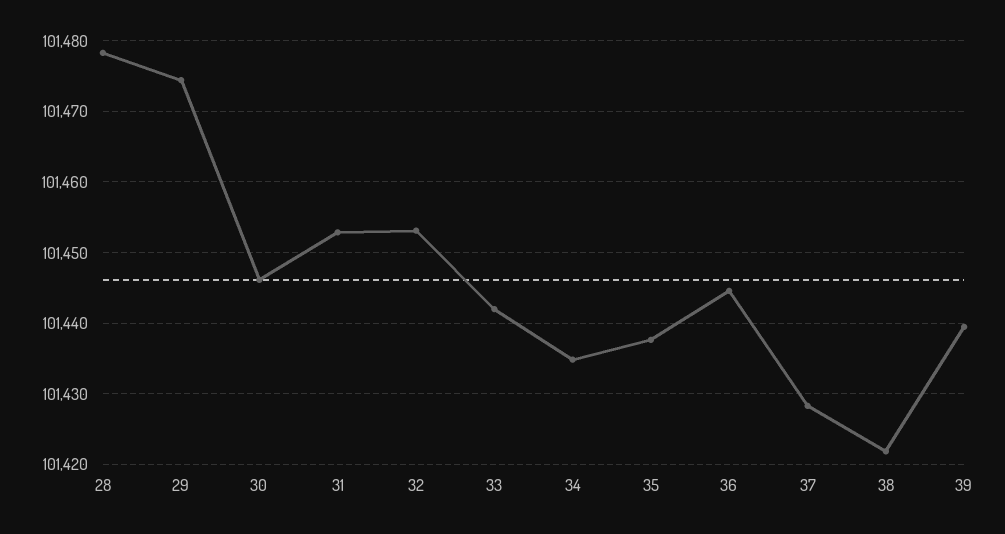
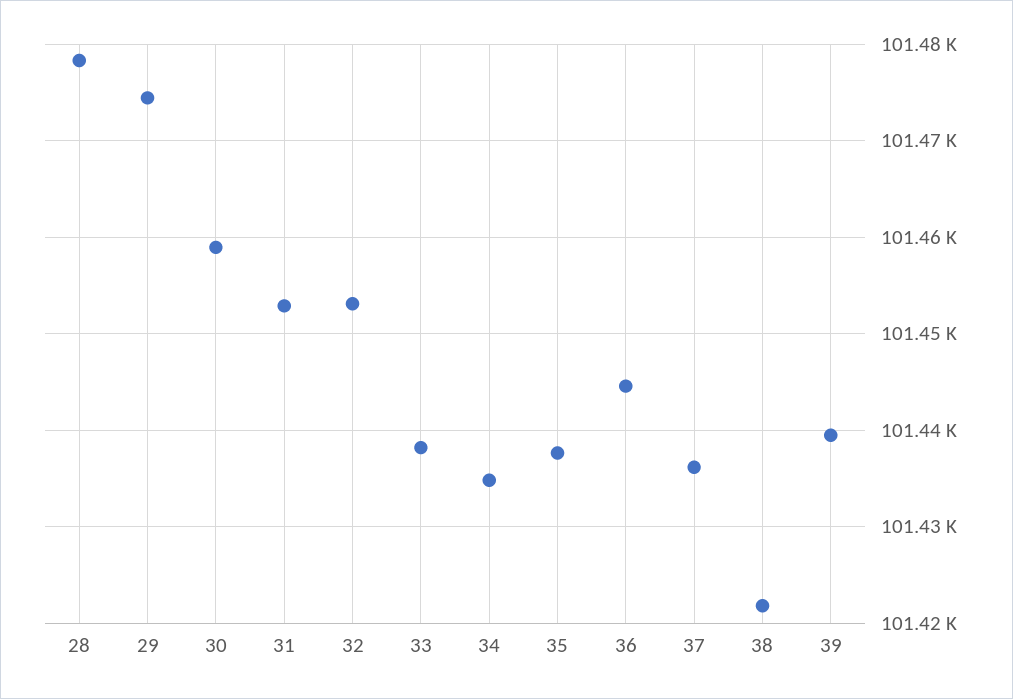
30: 101446 -> 101459
33: 101442 -> 101438
37: 101428 -> 101436

